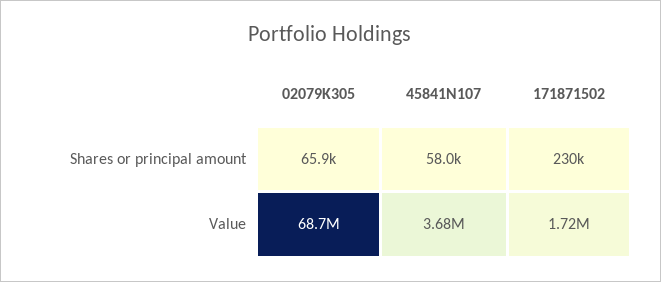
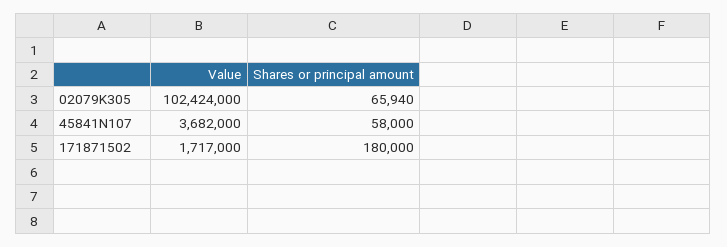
171871502, Shares or principal amount: 230000 -> 180000
02079K305, Value: 68700000 -> 102424000

